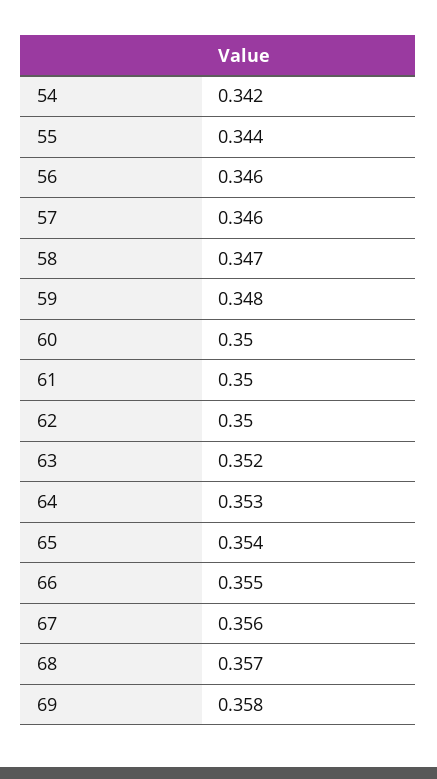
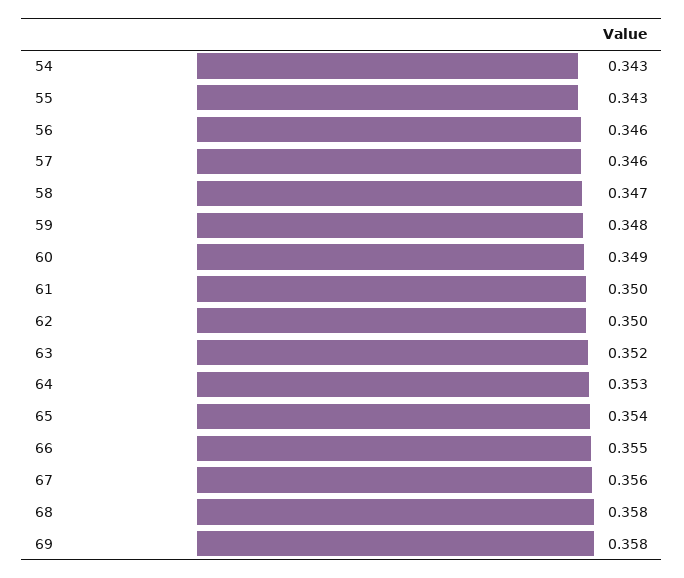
54: 0.342 -> 0.343
55: 0.344 -> 0.343
60: 0.35 -> 0.349
68: 0.357 -> 0.358

